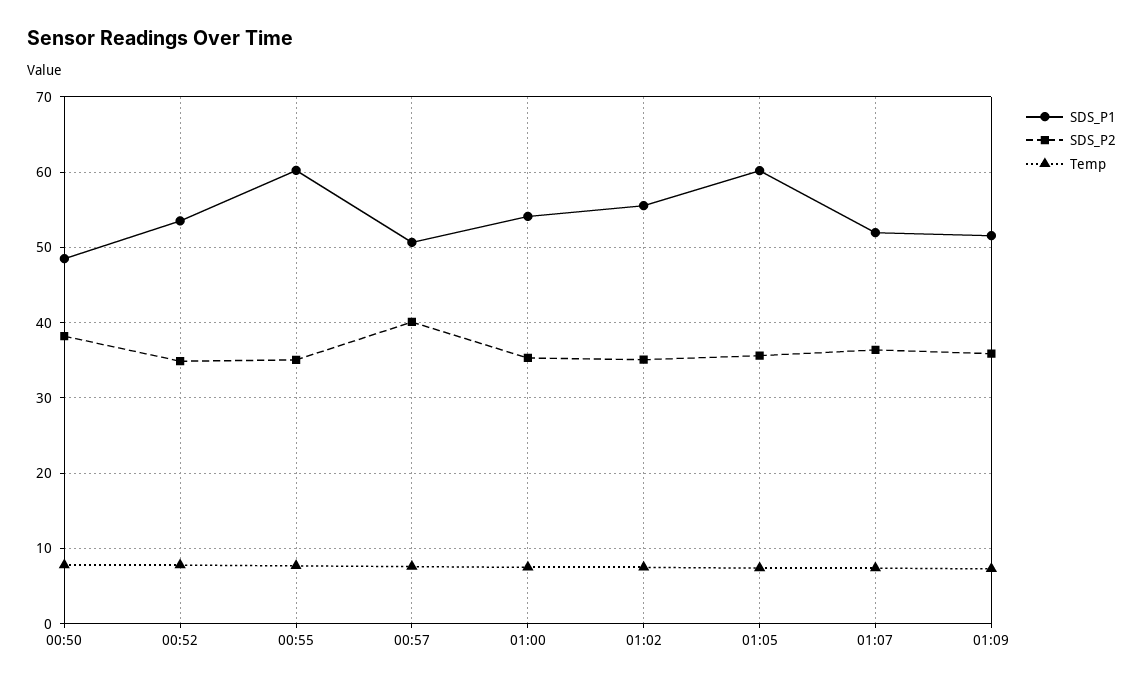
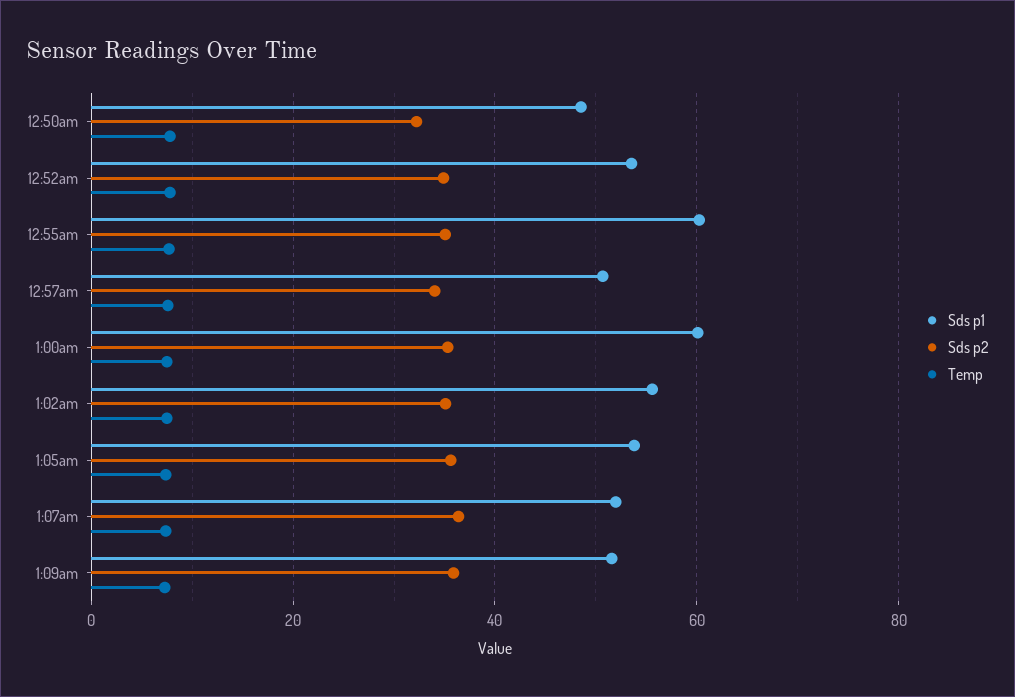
SDS_P2, 00:50: 38 -> 32
SDS_P2, 00:57: 40 -> 34
SDS_P1, 01:00: 54 -> 60
SDS_P1, 01:05: 60 -> 54

